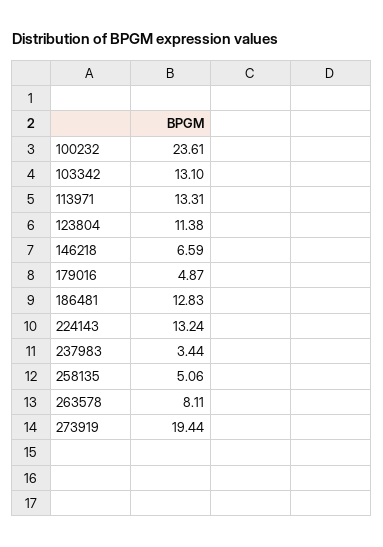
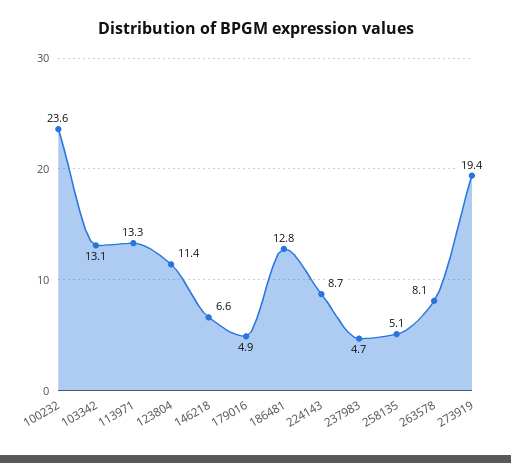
224143: 13.24 -> 8.7
237983: 3.44 -> 4.7

